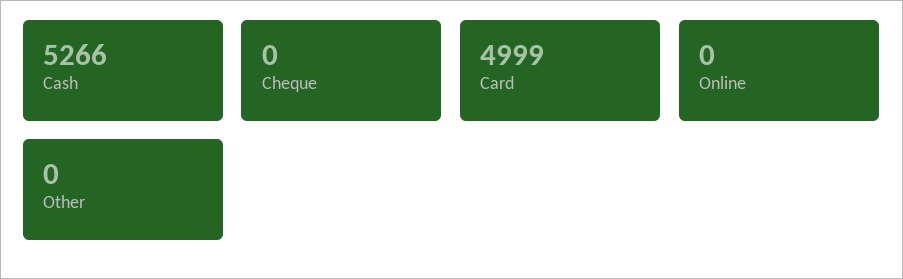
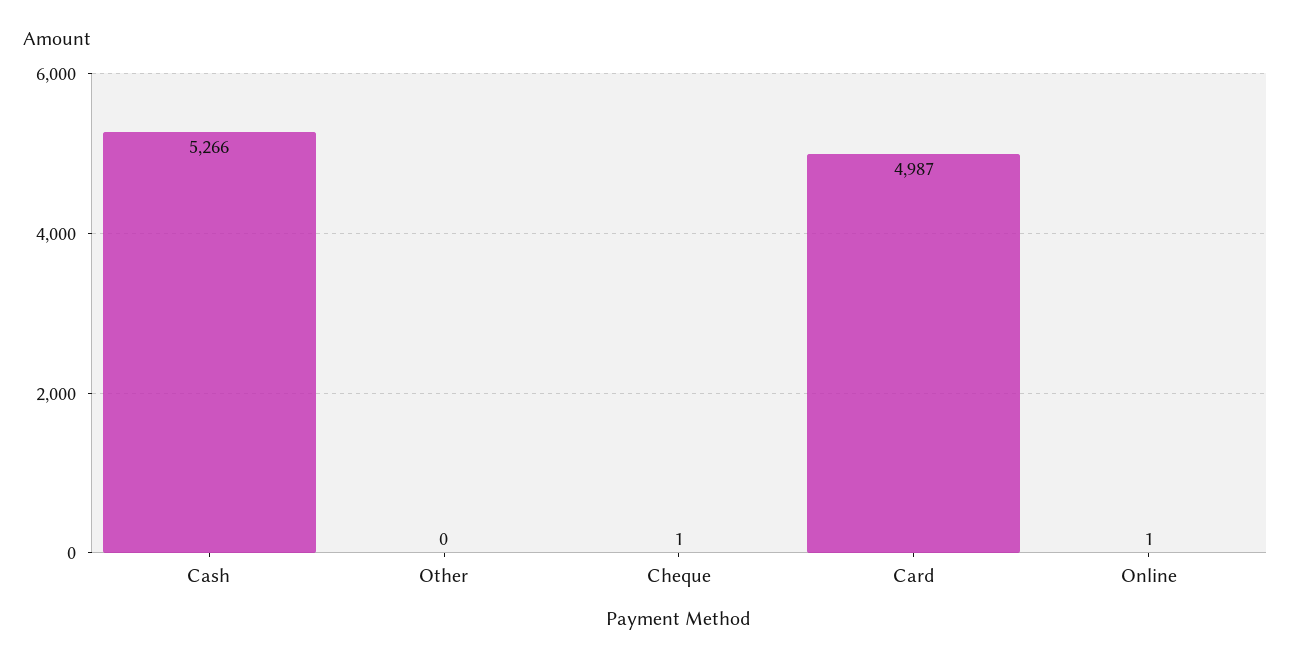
Cheque: 0 -> 1
Card: 4999 -> 4987
Online: 0 -> 1

